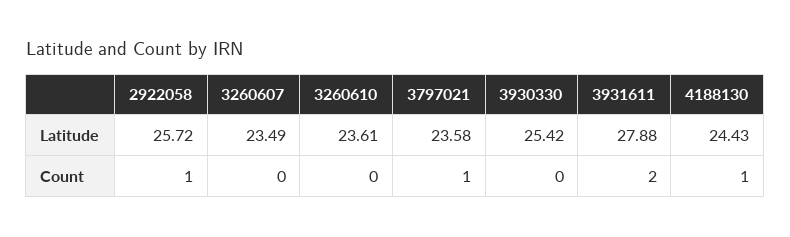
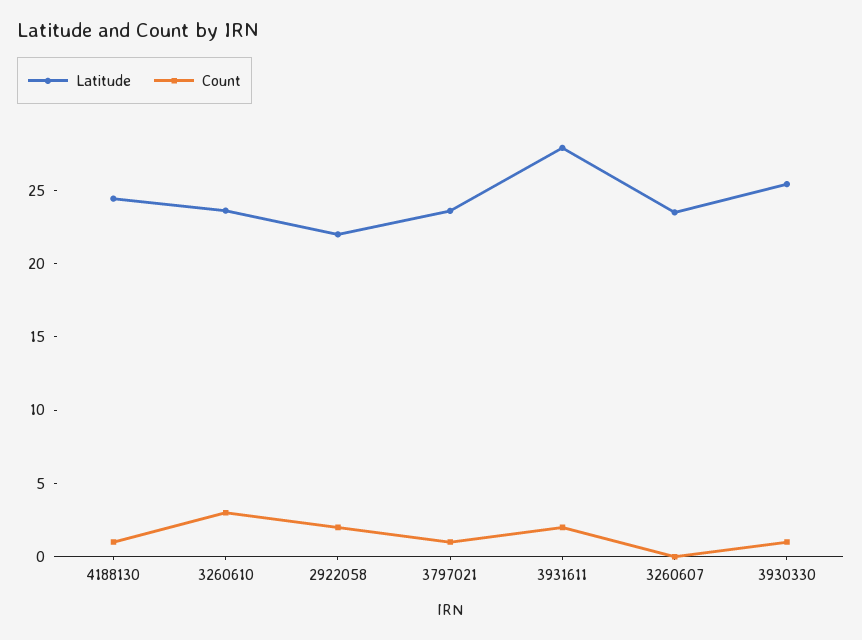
Latitude, 2922058: 25.72 -> 22
Count, 2922058: 1 -> 2
Count, 3260610: 0 -> 3
Count, 3930330: 0 -> 1

